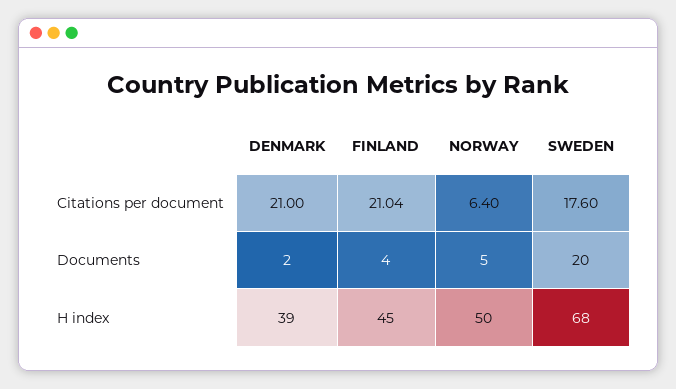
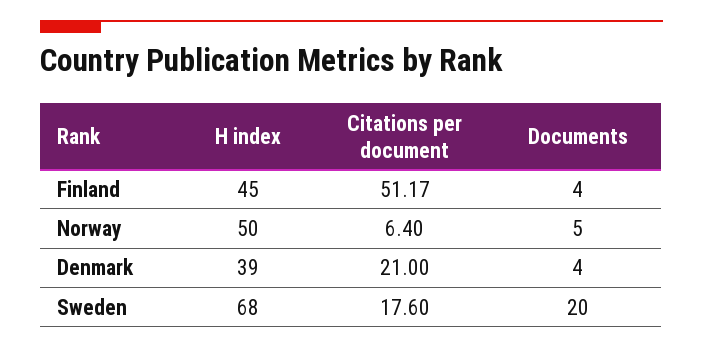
FINLAND, Citations per document: 21.04 -> 51.17
DENMARK, Documents: 2 -> 4

